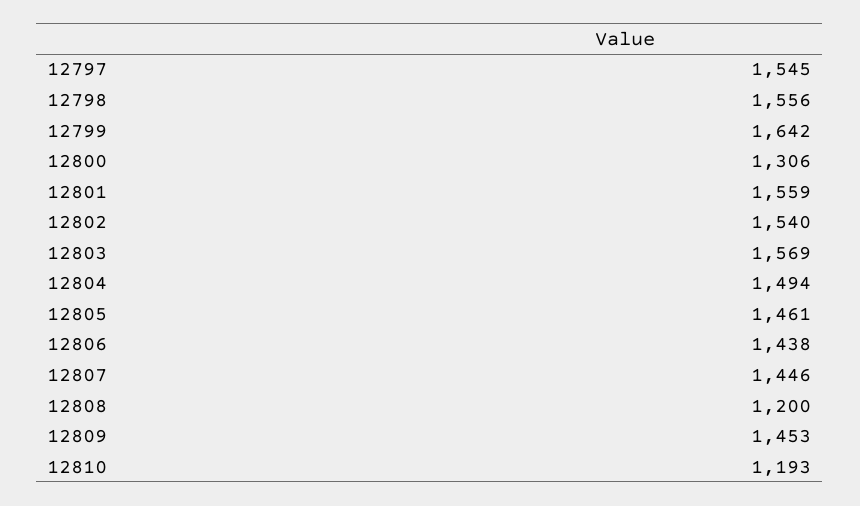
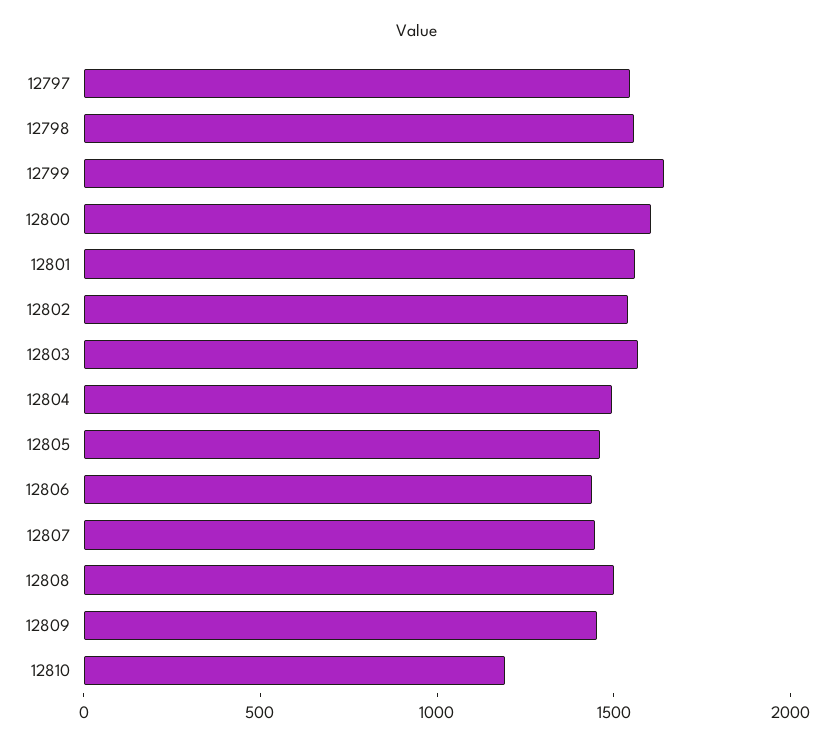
12800: 1306 -> 1600
12808: 1200 -> 1500

